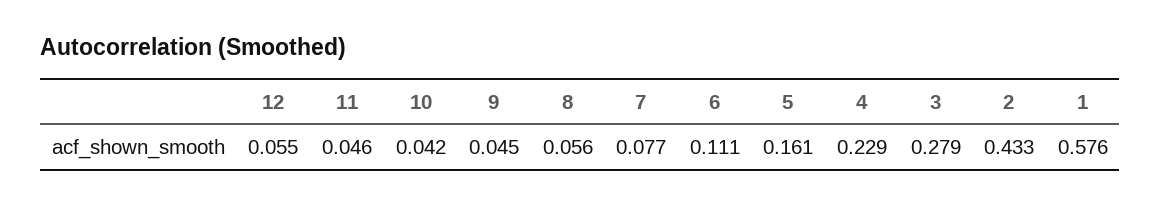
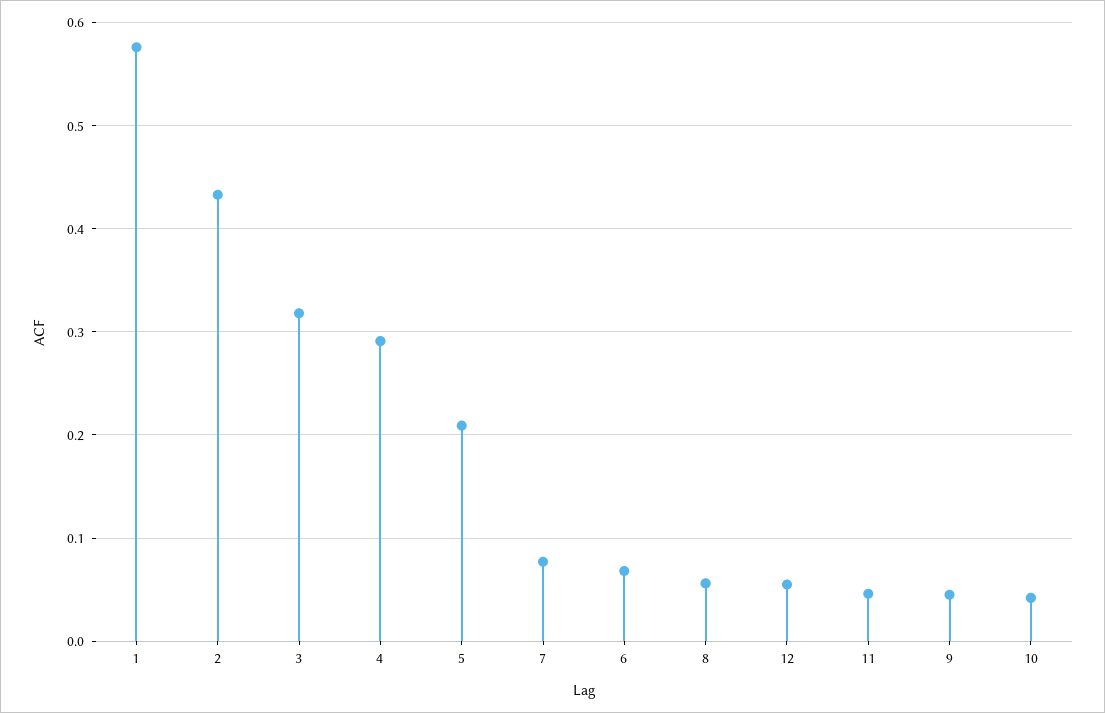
6: 0.111 -> 0.07
5: 0.161 -> 0.21
4: 0.229 -> 0.29
3: 0.279 -> 0.32

